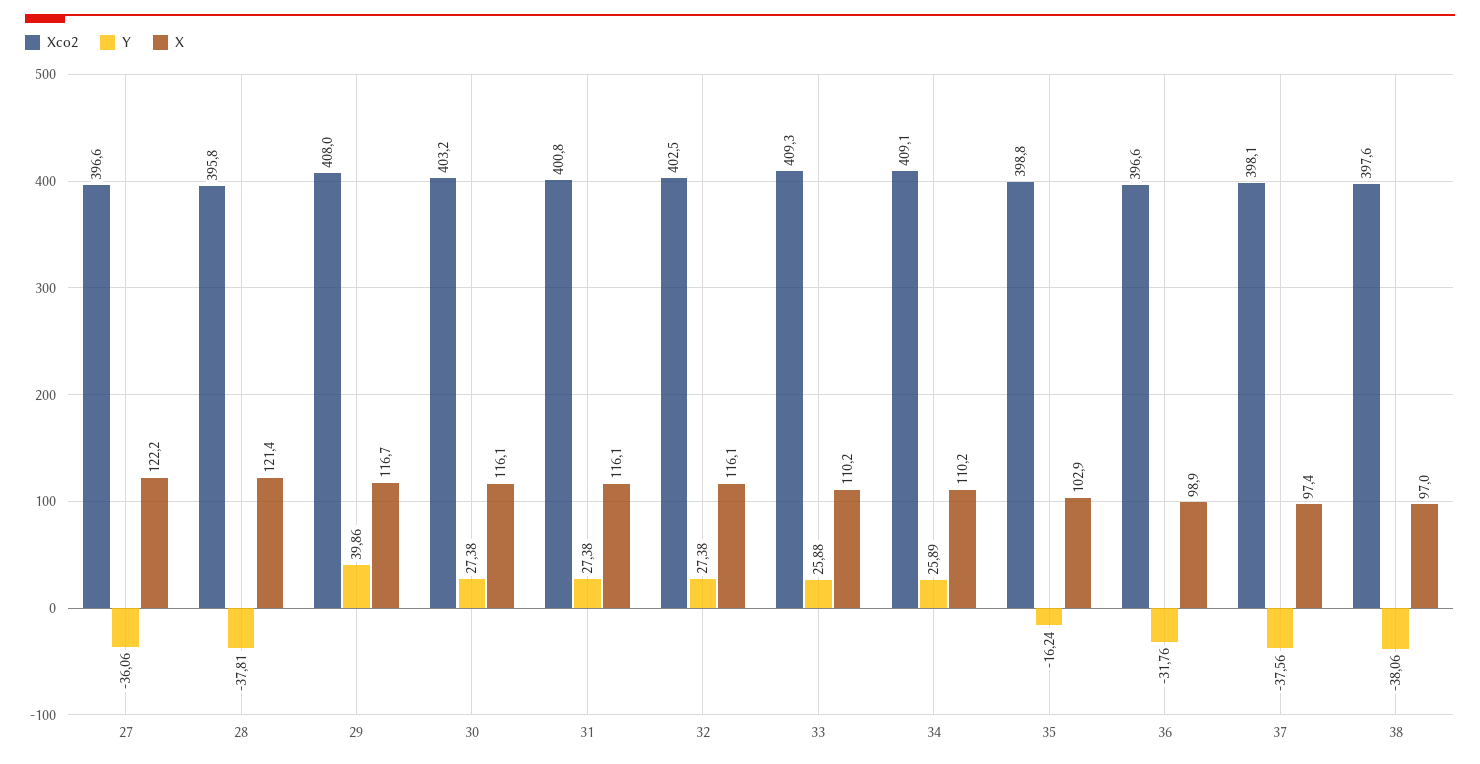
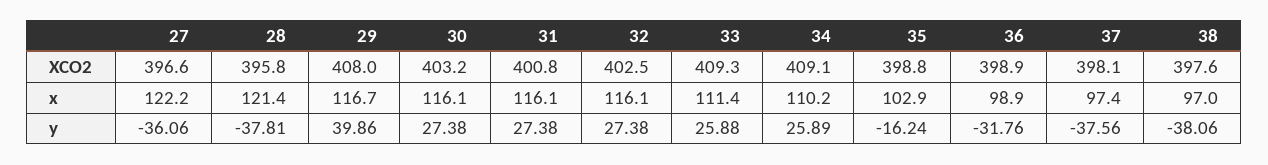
X, 33: 110.2 -> 111.4
Xco2, 36: 396.6 -> 398.9

